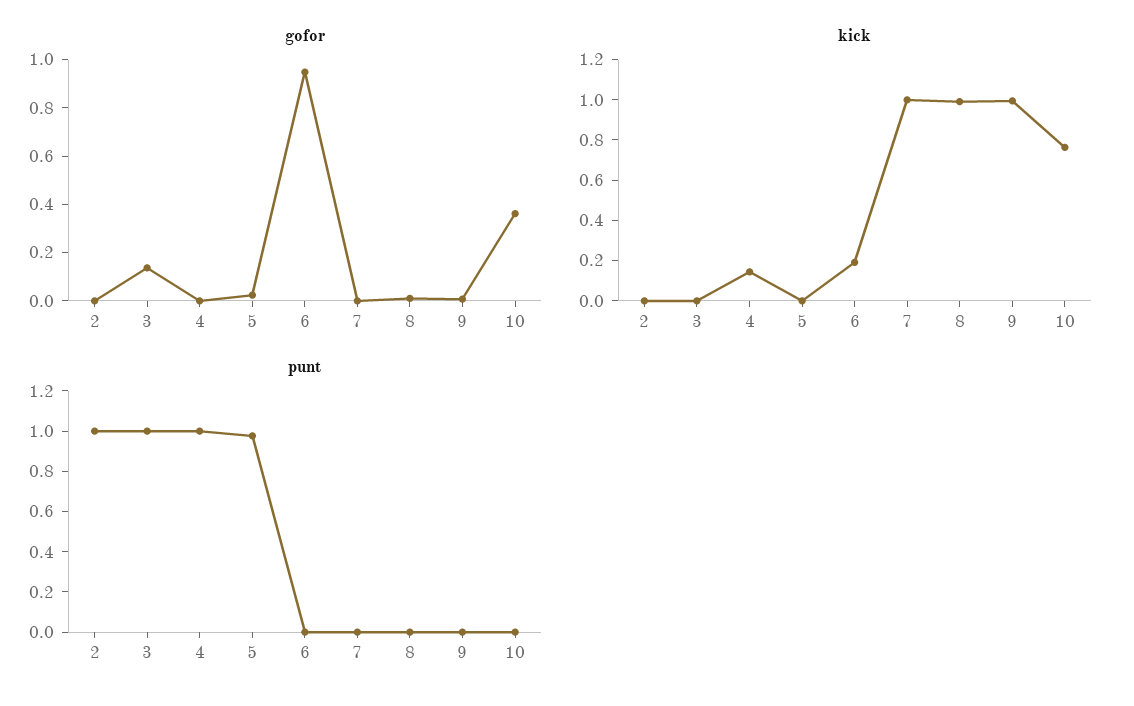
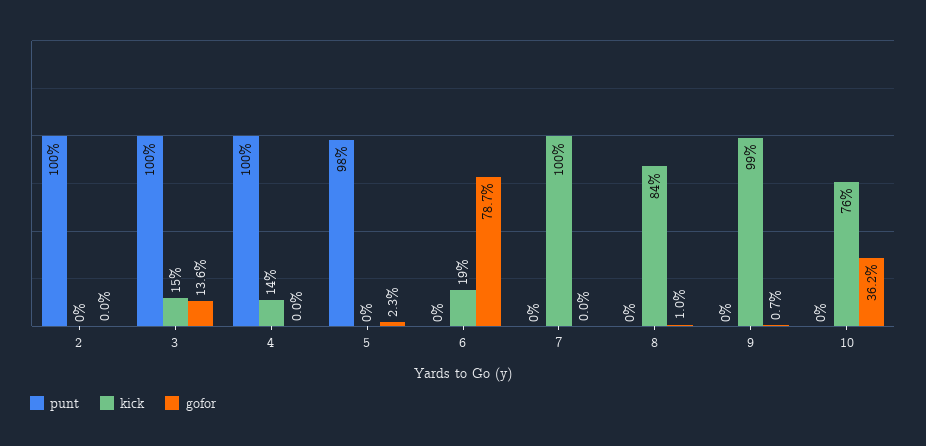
gofor, 6: 0.95 -> 0.787
kick, 3: 0 -> 0.15
kick, 8: 1 -> 0.84

